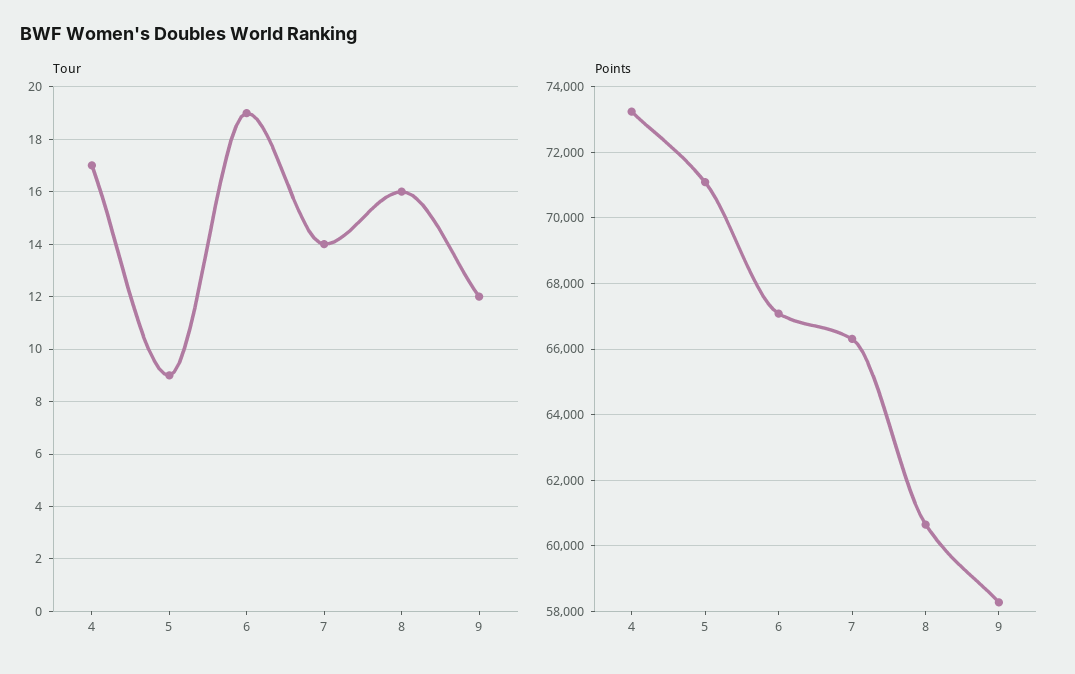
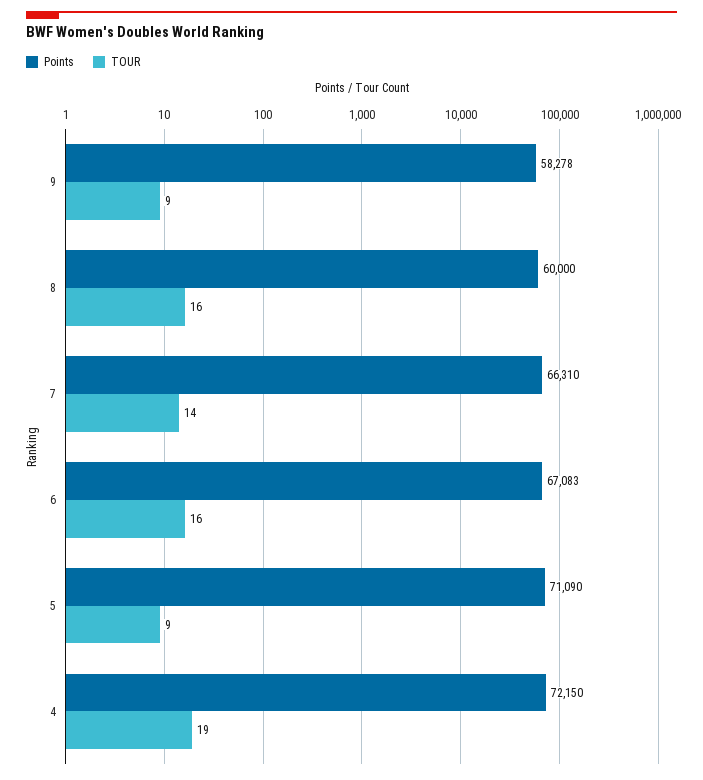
Tour, 4: 17 -> 19
Tour, 6: 19 -> 16
Tour, 9: 12 -> 9
Points, 4: 73200 -> 72150
Points, 8: 60600 -> 60000

